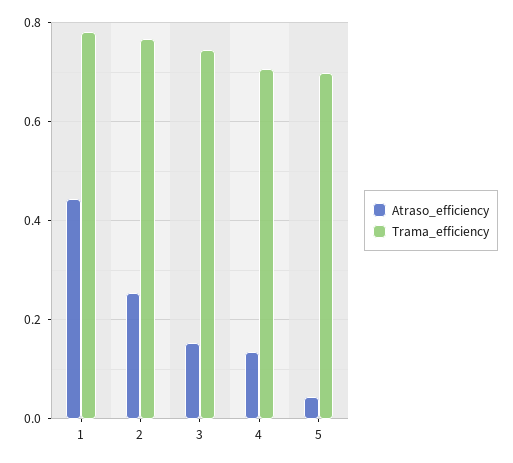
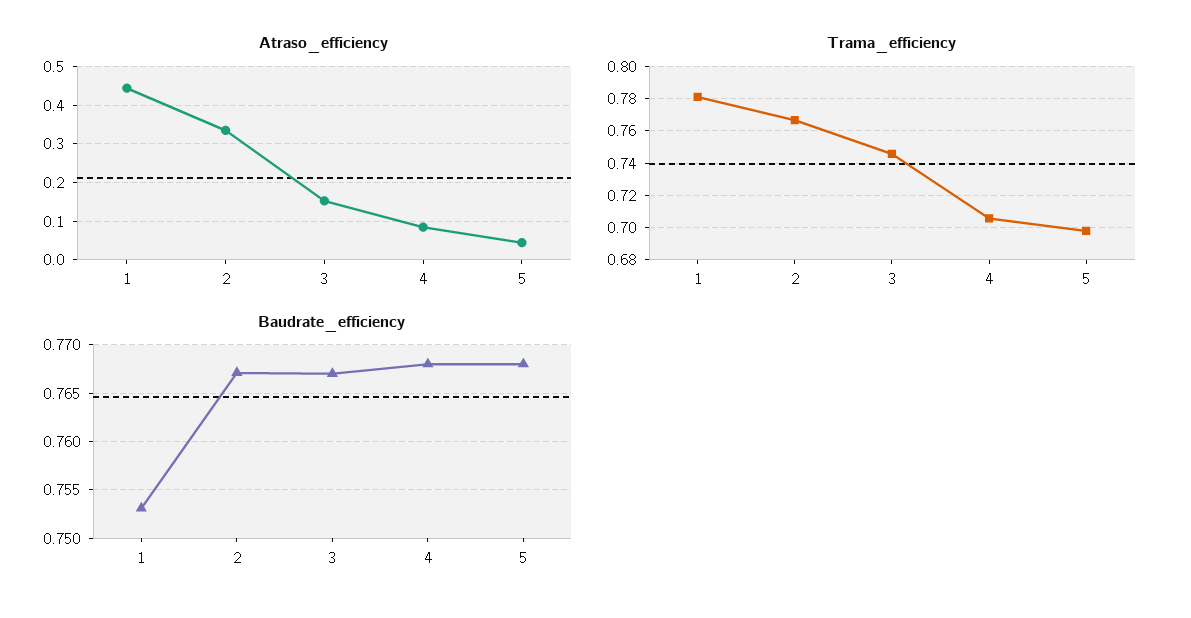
Atraso_efficiency, 2: 0.26 -> 0.34
Atraso_efficiency, 4: 0.14 -> 0.08
Baudrate_efficiency, 1: none -> 0.753
Baudrate_efficiency, 2: none -> 0.767
Baudrate_efficiency, 3: none -> 0.767
Baudrate_efficiency, 4: none -> 0.768
Baudrate_efficiency, 5: none -> 0.768

